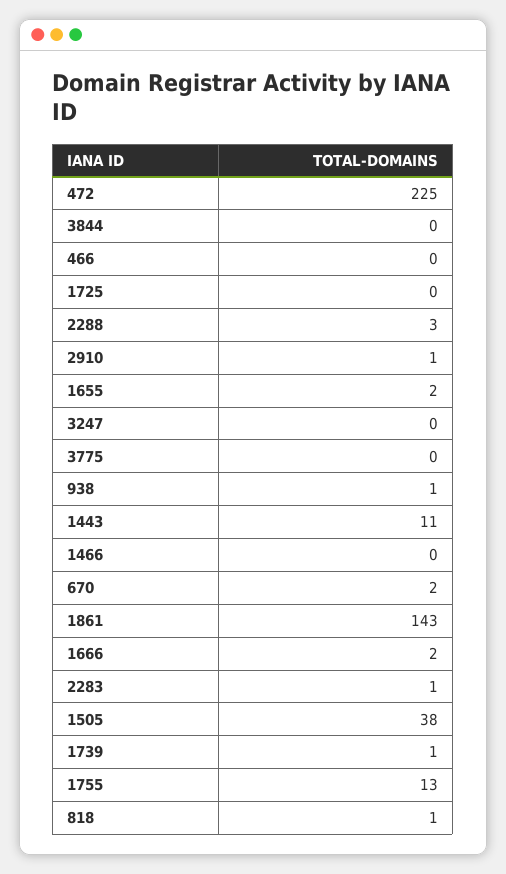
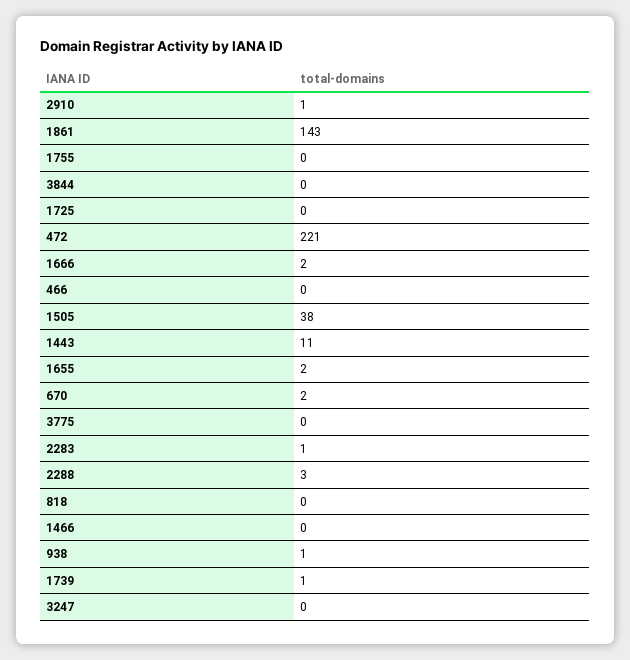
472: 225 -> 221
1755: 13 -> 0
818: 1 -> 0

